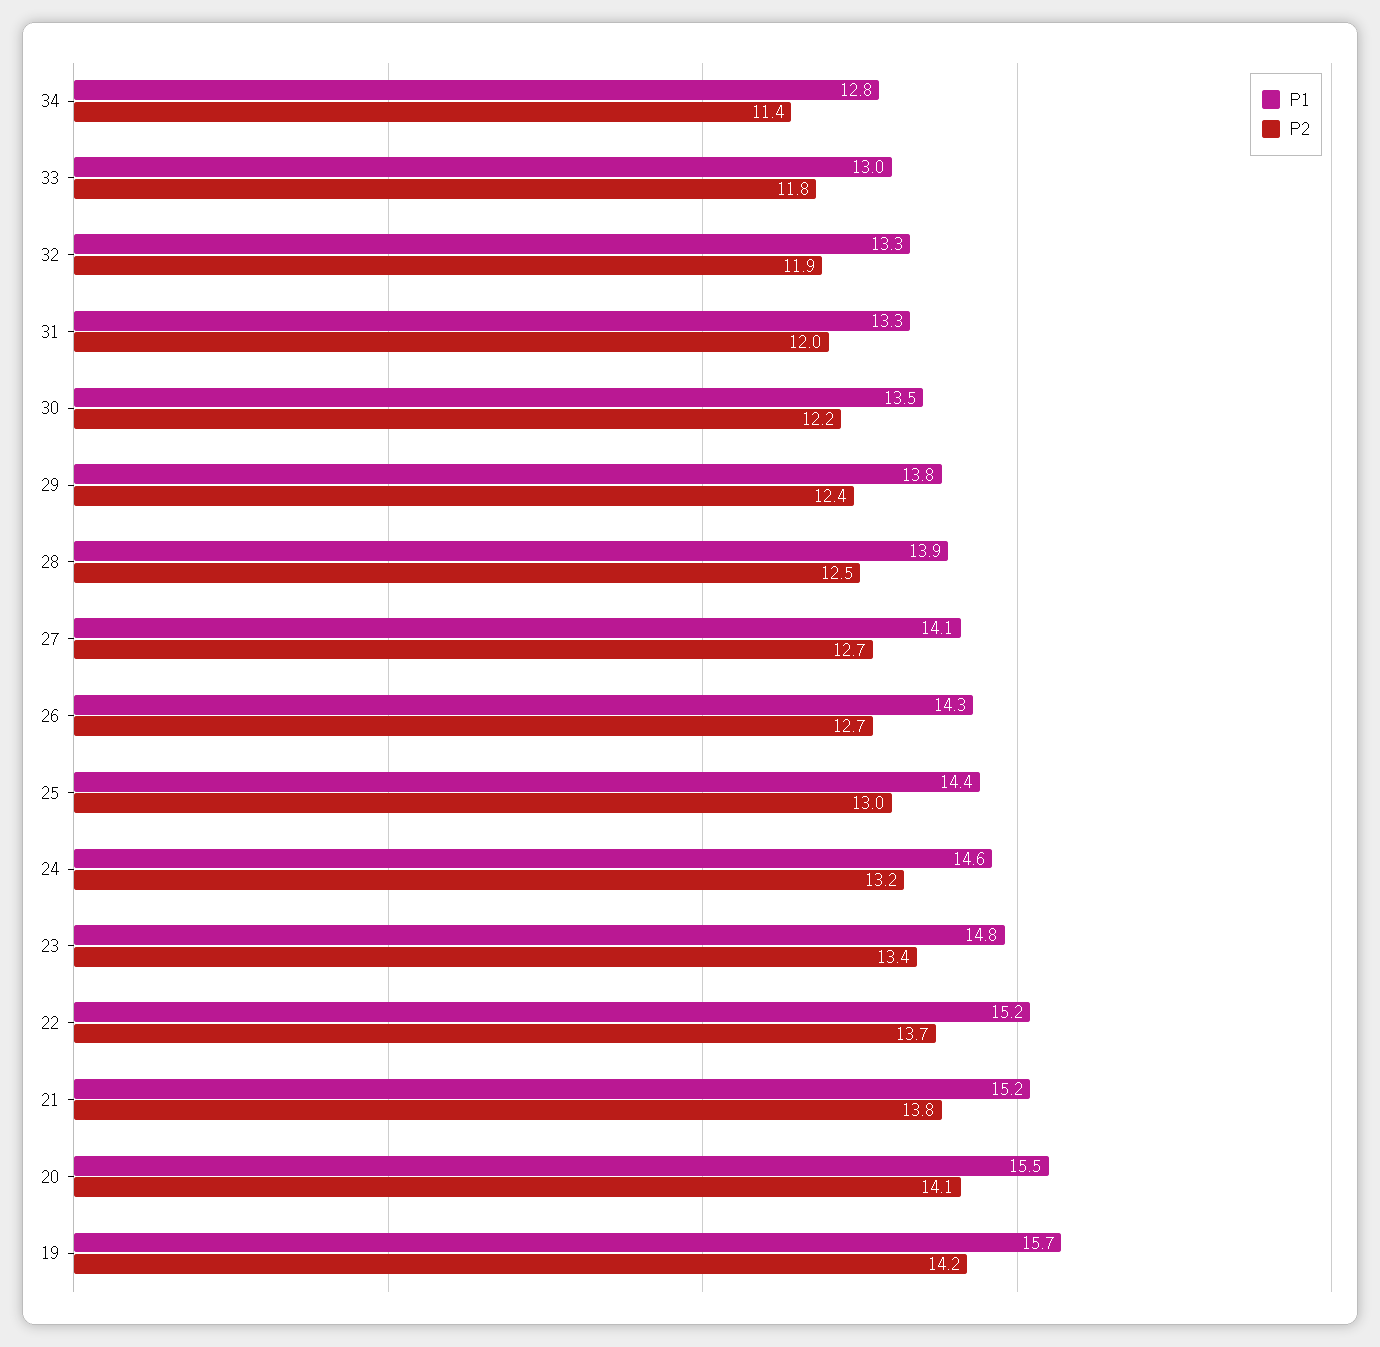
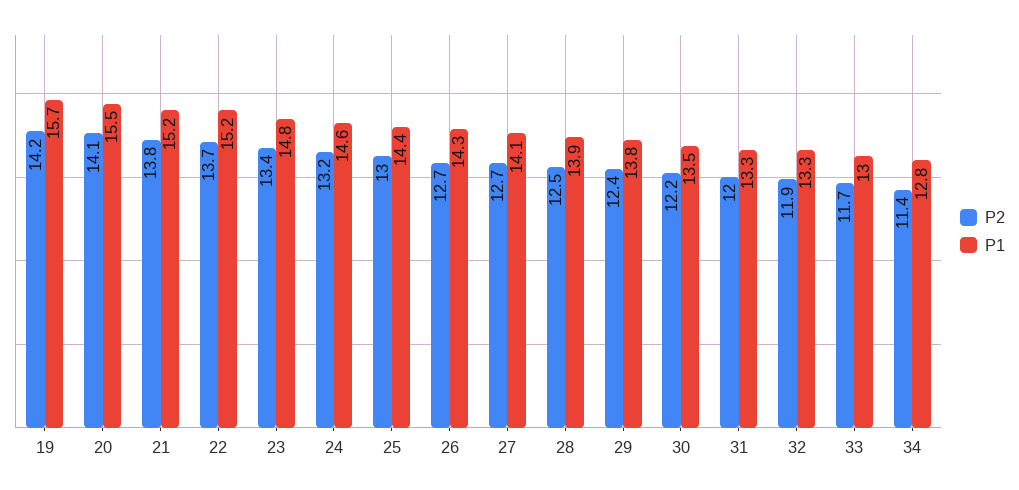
P2, 33: 11.8 -> 11.7

